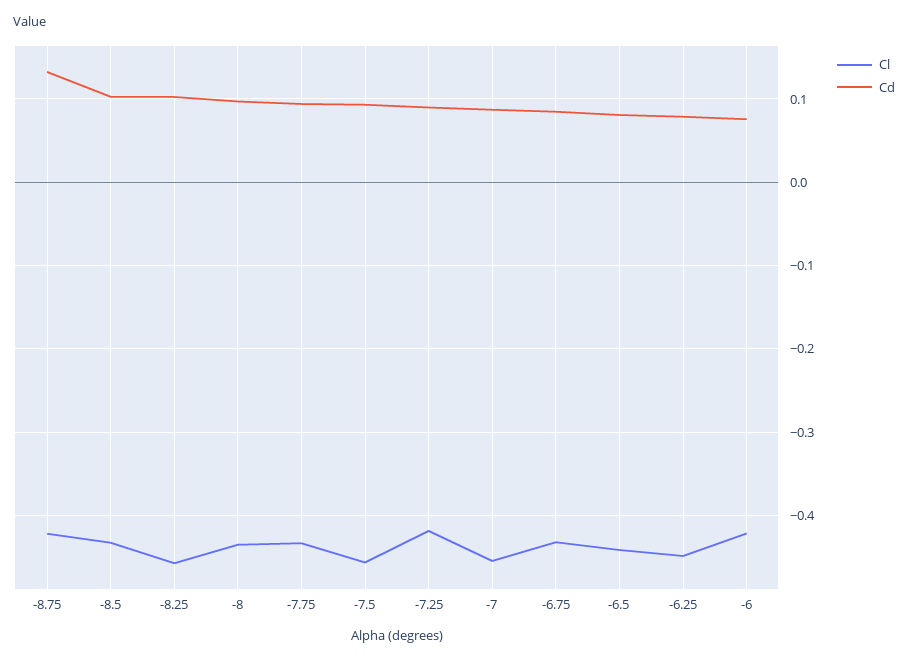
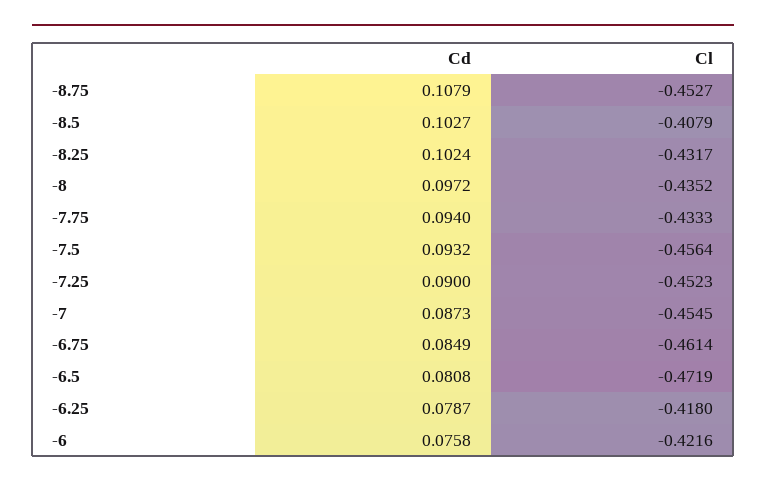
Cl, -8.75: -0.42 -> -0.4527
Cd, -8.75: 0.13 -> 0.1079
Cl, -8.5: -0.43 -> -0.4079
Cl, -8.25: -0.46 -> -0.4317
Cl, -7.25: -0.42 -> -0.4523
Cl, -6.75: -0.43 -> -0.4614
Cl, -6.5: -0.44 -> -0.4719
Cl, -6.25: -0.45 -> -0.418

